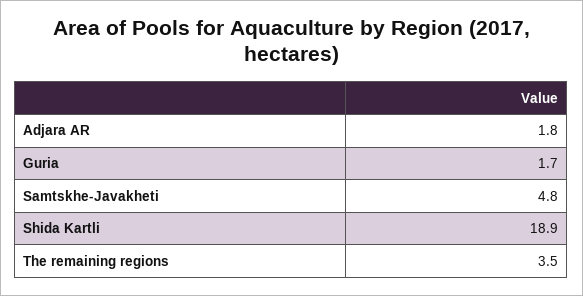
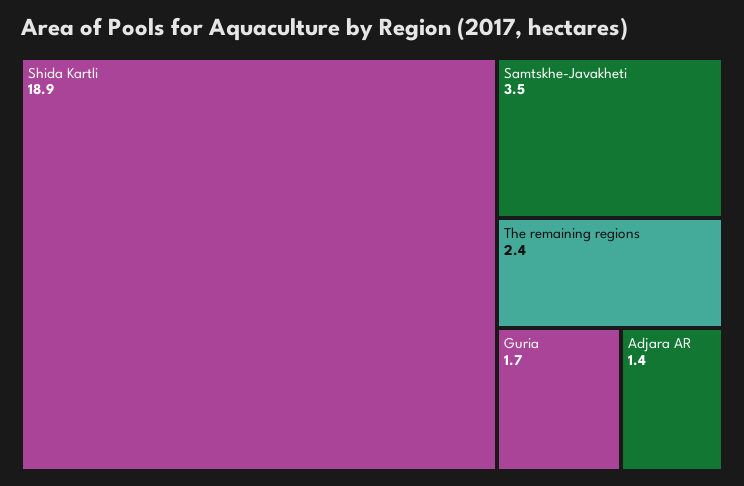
Adjara AR: 1.8 -> 1.4
Samtskhe-Javakheti: 4.8 -> 3.5
The remaining regions: 3.5 -> 2.4

